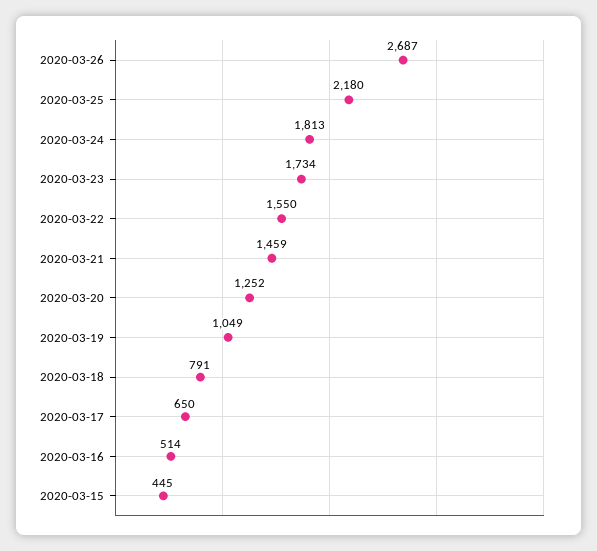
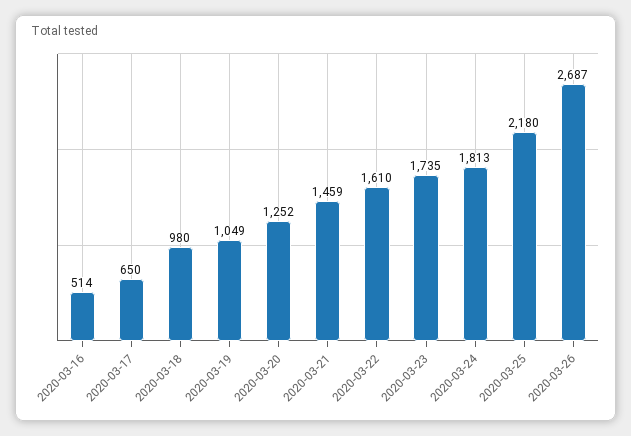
2020-03-23: 1734 -> 1735
2020-03-22: 1550 -> 1610
2020-03-18: 791 -> 980
2020-03-15: 445 -> none

